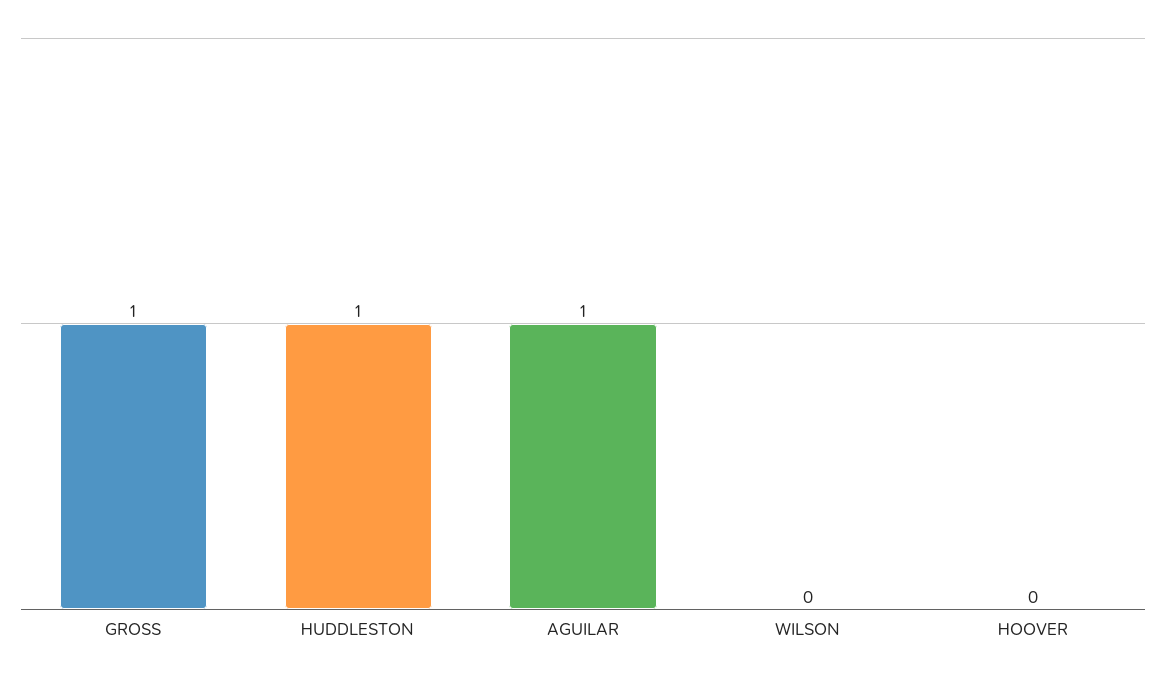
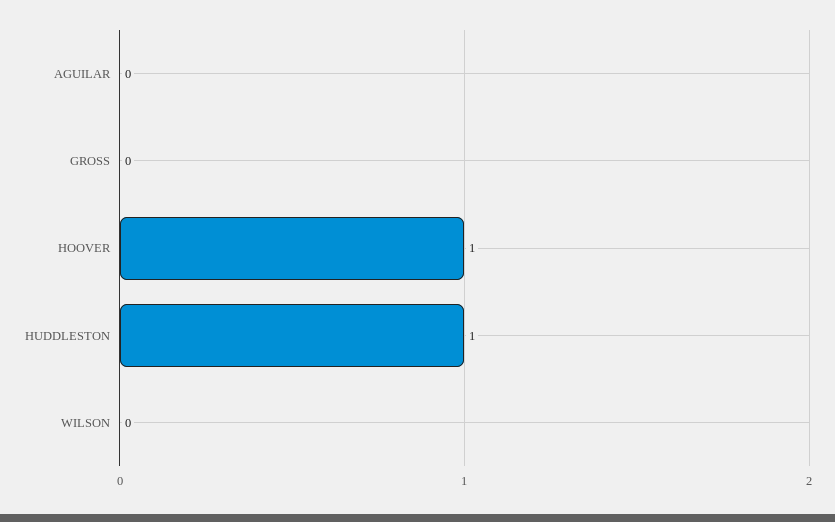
GROSS: 1 -> 0
AGUILAR: 1 -> 0
HOOVER: 0 -> 1

